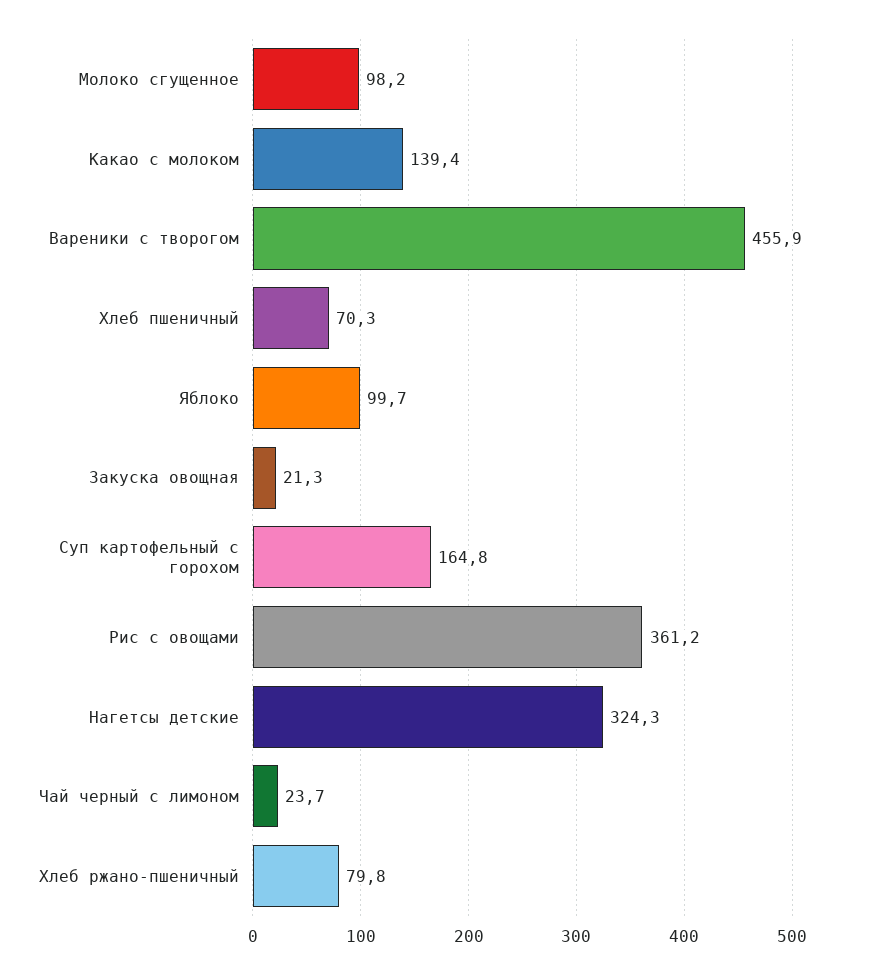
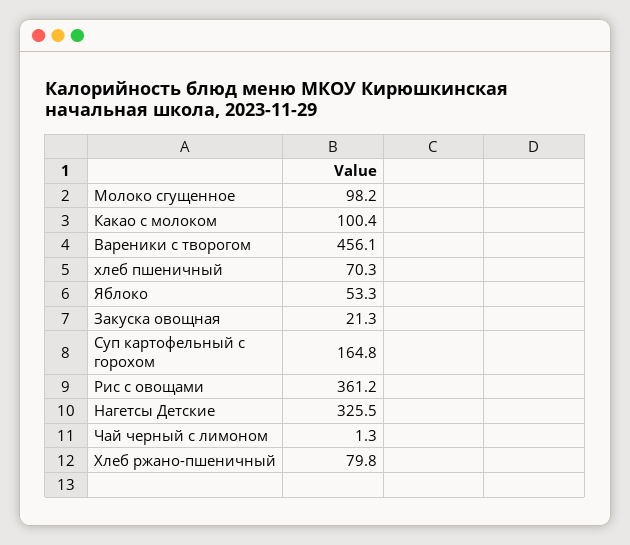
Какао с молоком: 139.4 -> 100.4
Вареники с творогом: 455.9 -> 456.1
Яблоко: 99.7 -> 53.3
Нагетсы детские: 324.3 -> 325.5
Чай черный с лимоном: 23.7 -> 1.3

